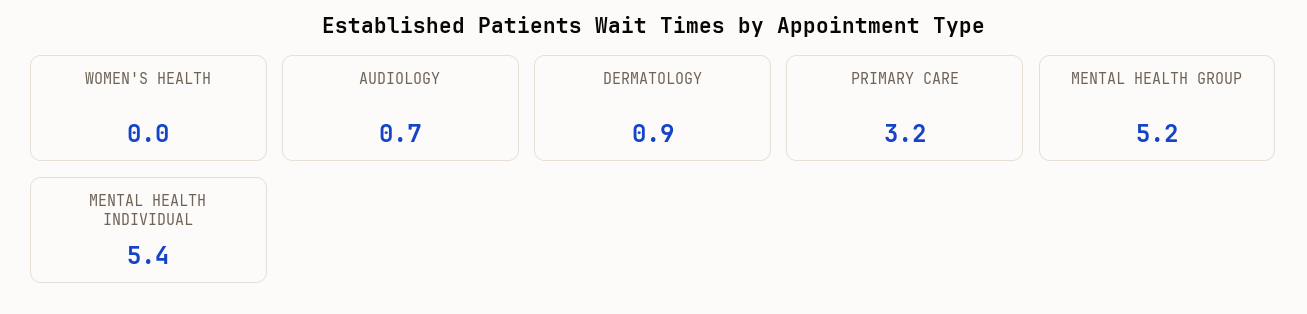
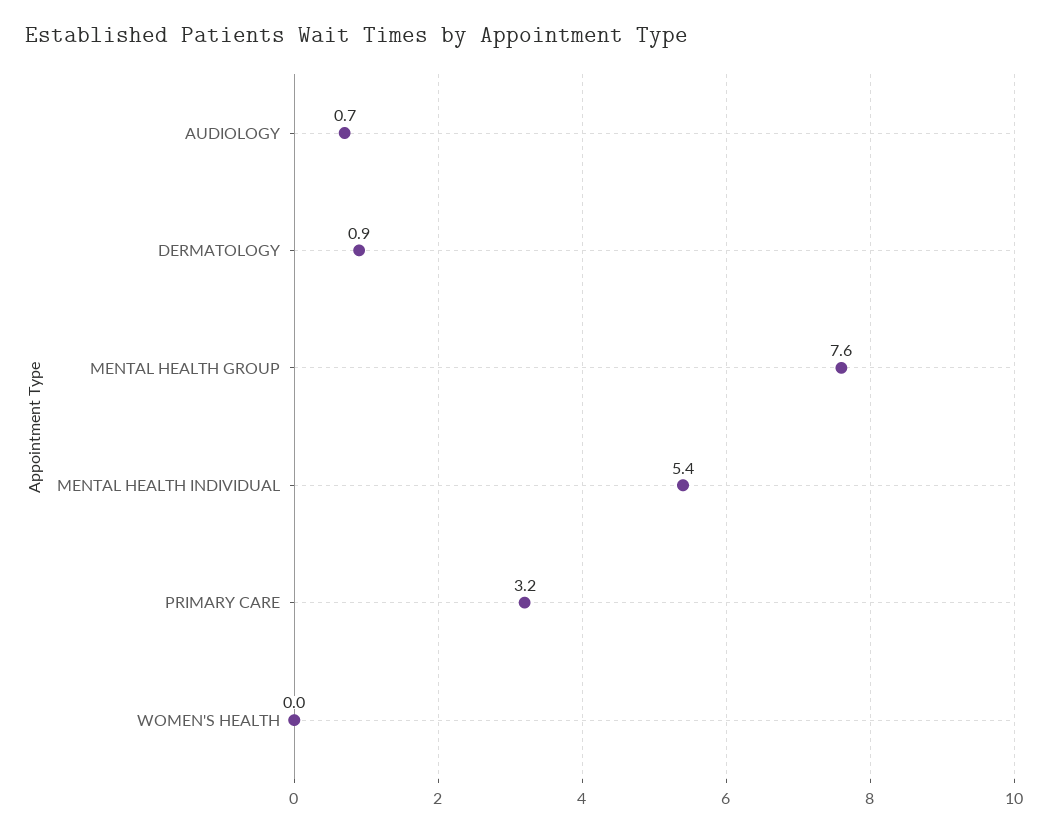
MENTAL HEALTH GROUP: 5.2 -> 7.6

